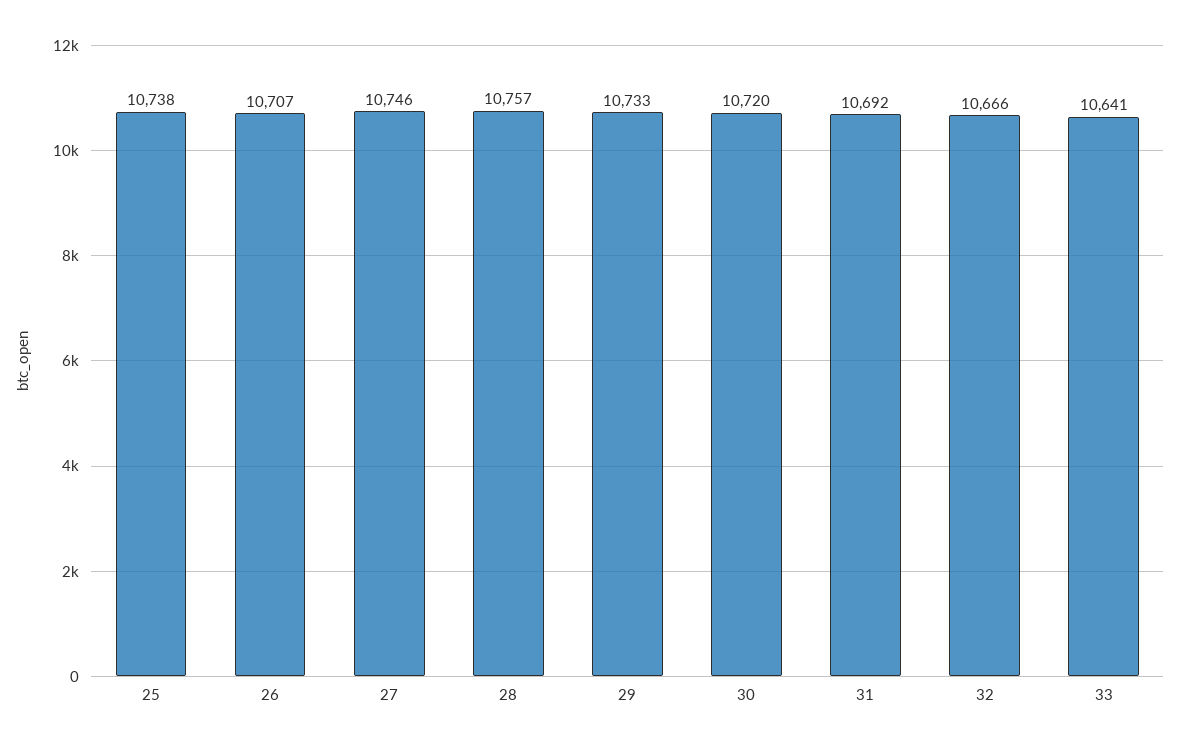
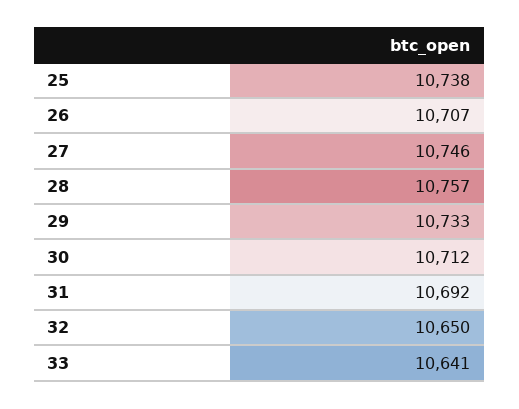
30: 10720 -> 10712
32: 10666 -> 10650

